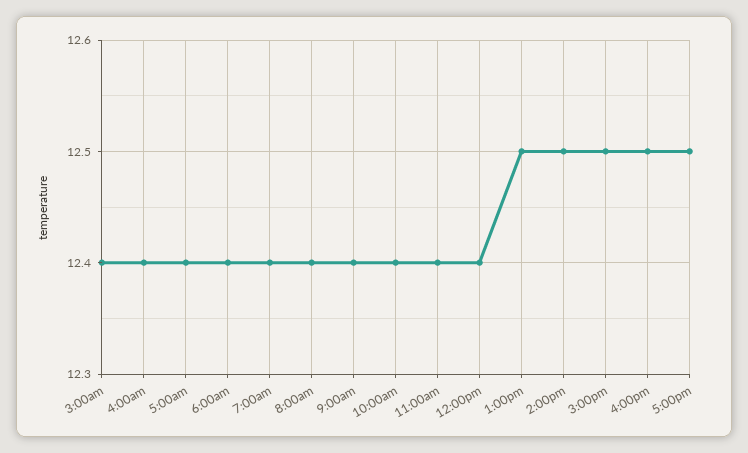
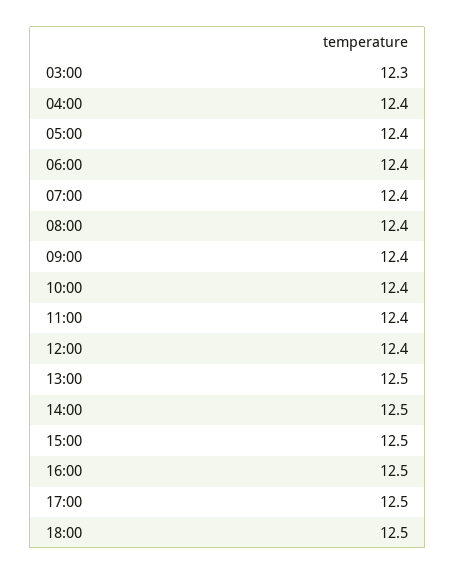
3:00am: 12.4 -> 12.3
18:00: none -> 12.5

